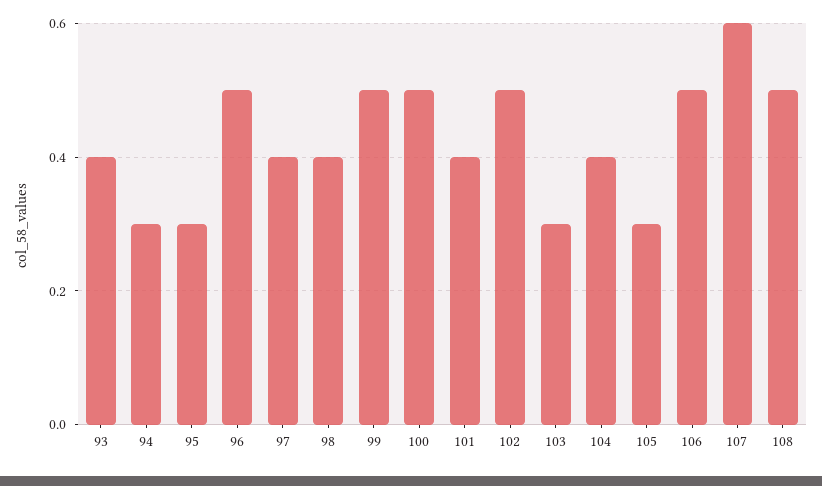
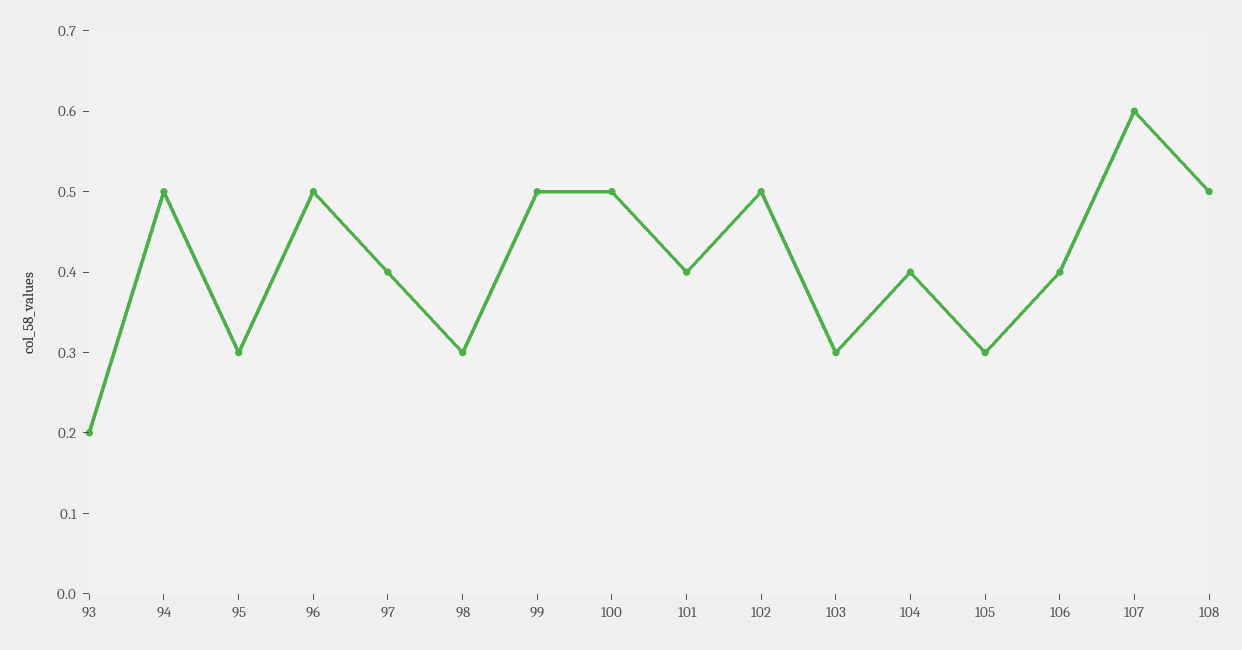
93: 0.4 -> 0.2
94: 0.3 -> 0.5
98: 0.4 -> 0.3
106: 0.5 -> 0.4

